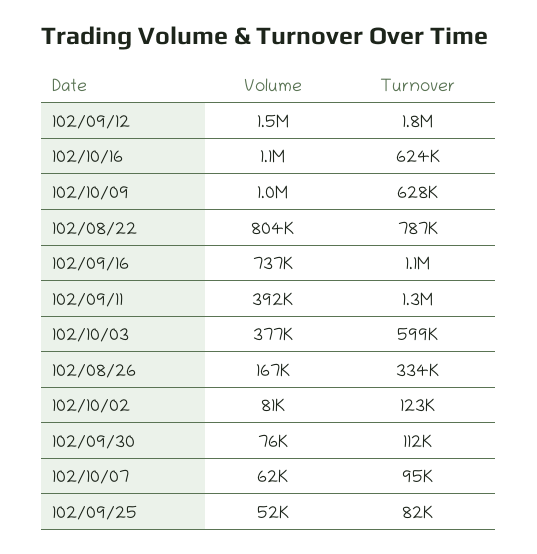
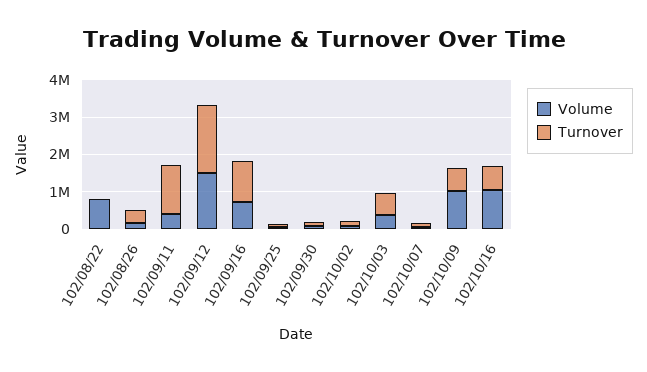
Turnover, 102/08/22: 787000 -> 0

